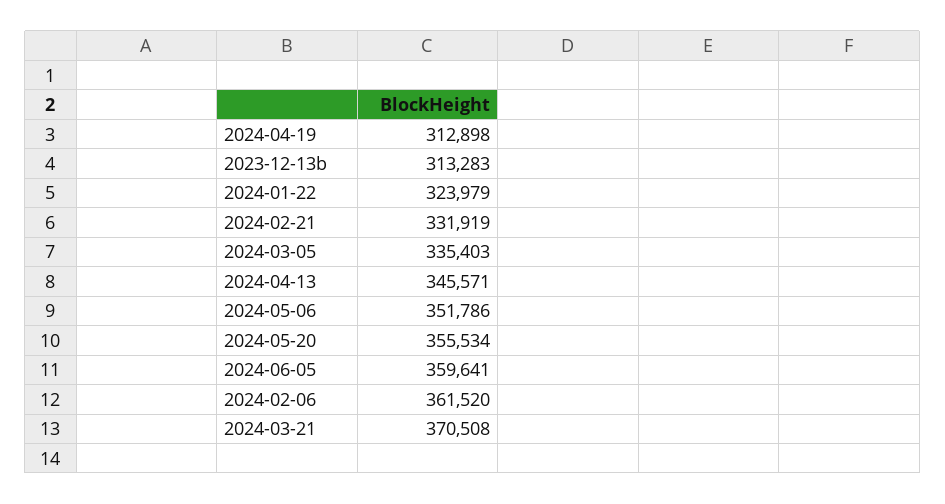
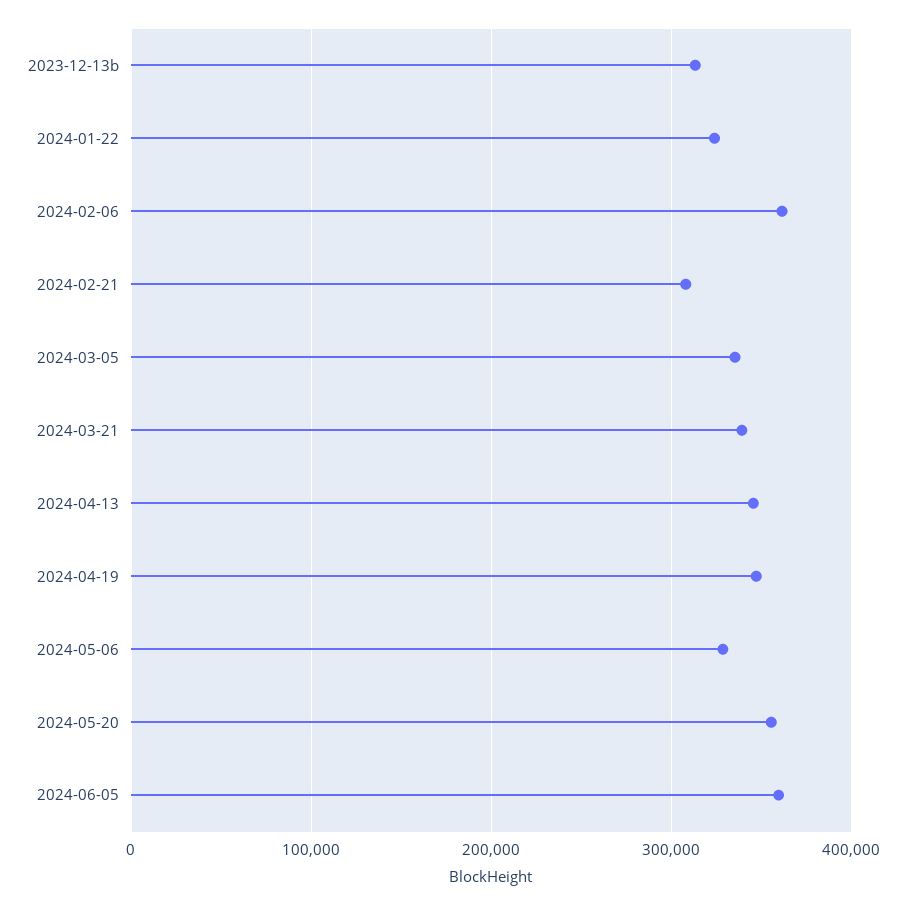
2024-04-19: 312898 -> 350000
2024-02-21: 331919 -> 310000
2024-05-06: 351786 -> 330000
2024-03-21: 370508 -> 340000

